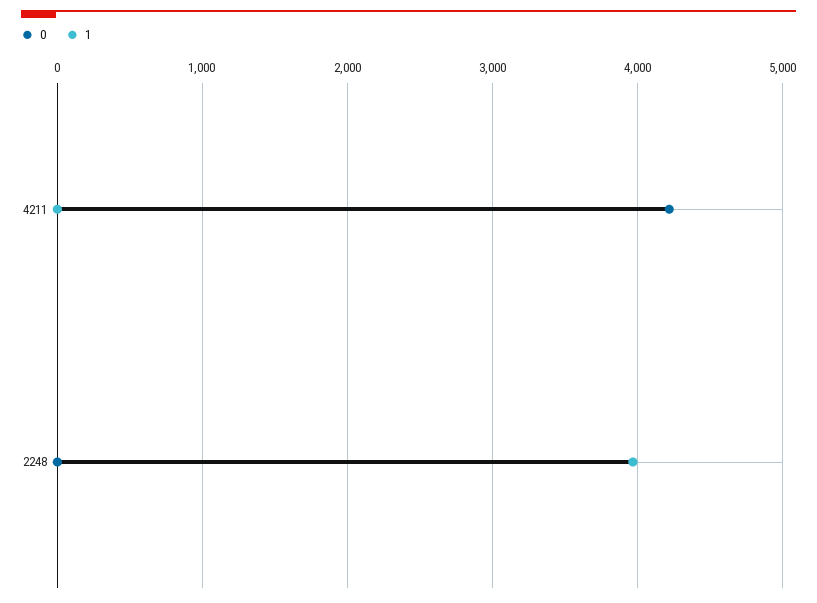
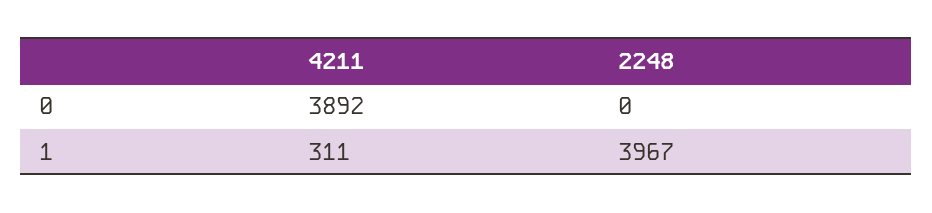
0, 4211: 4200 -> 3892
1, 4211: 0 -> 311

